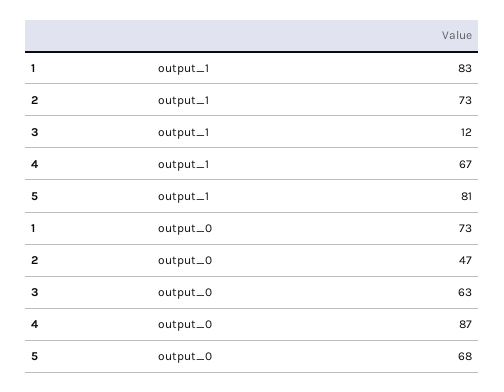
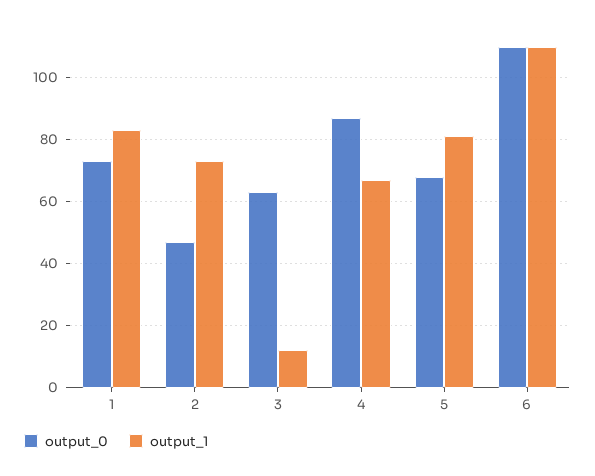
output_0, 6: none -> 110
output_1, 6: none -> 110

